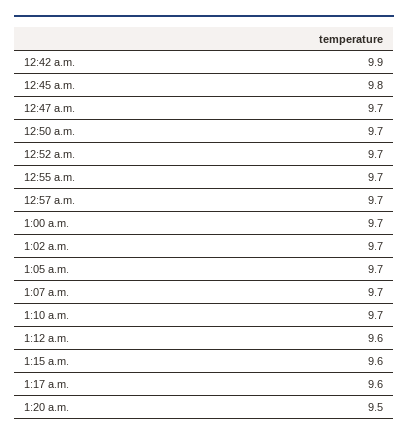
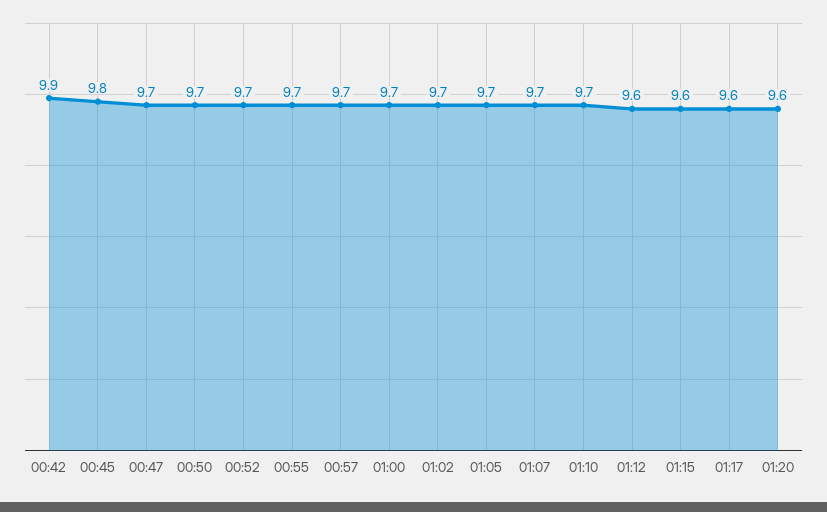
1:20 a.m.: 9.5 -> 9.6

